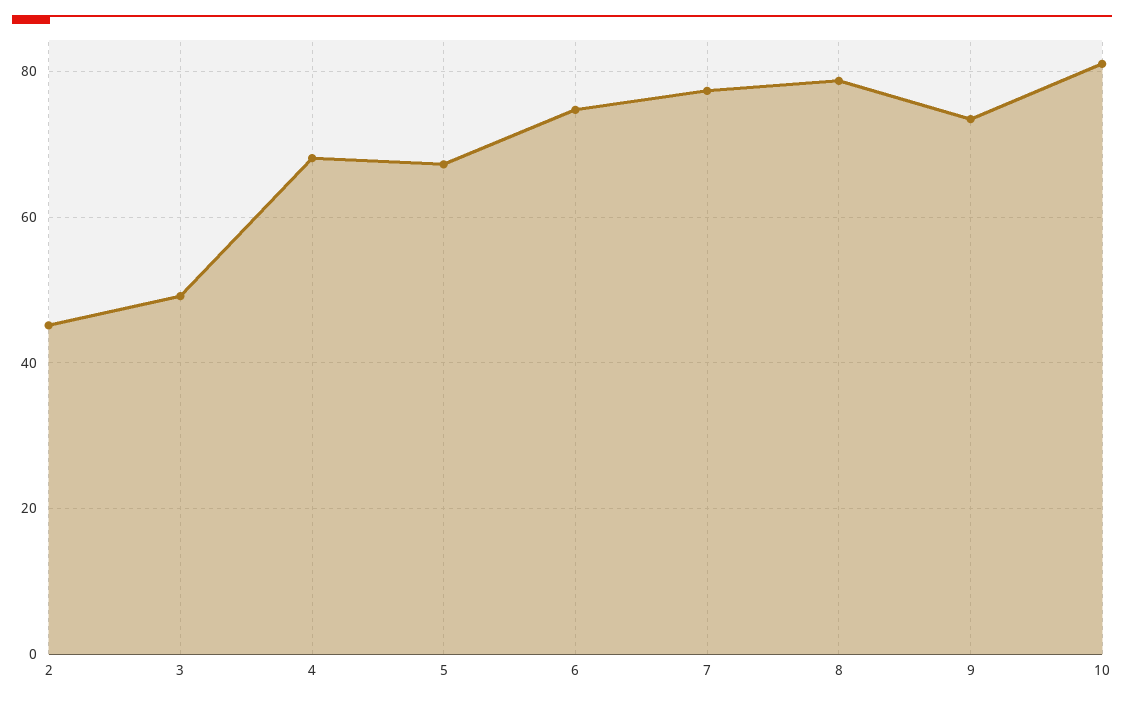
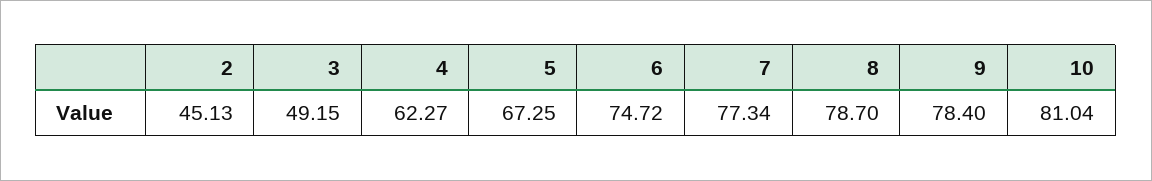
4: 68 -> 62.27
9: 74 -> 78.4

